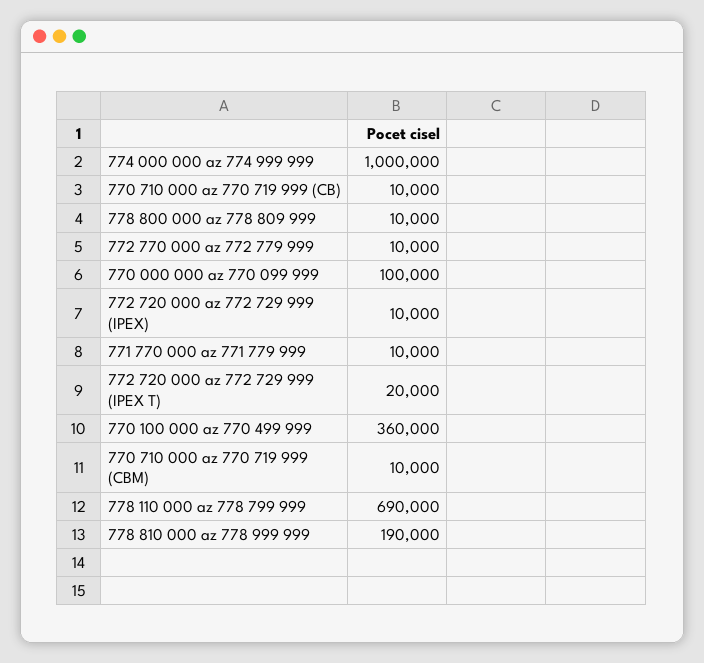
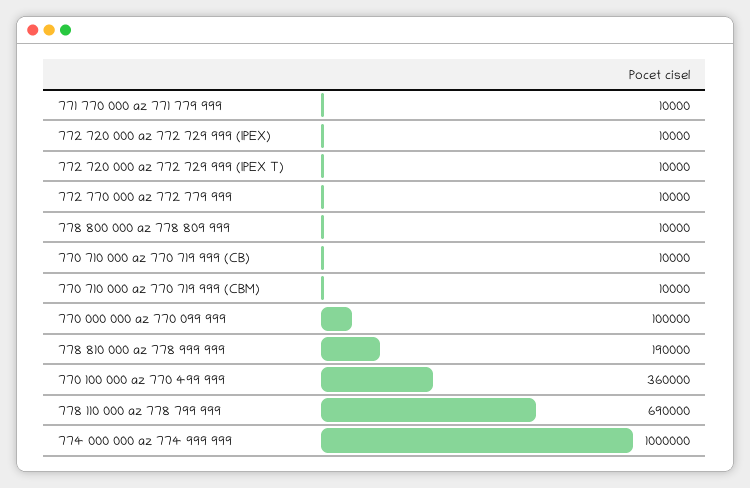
772 720 000 az 772 729 999 (IPEX T): 20000 -> 10000

